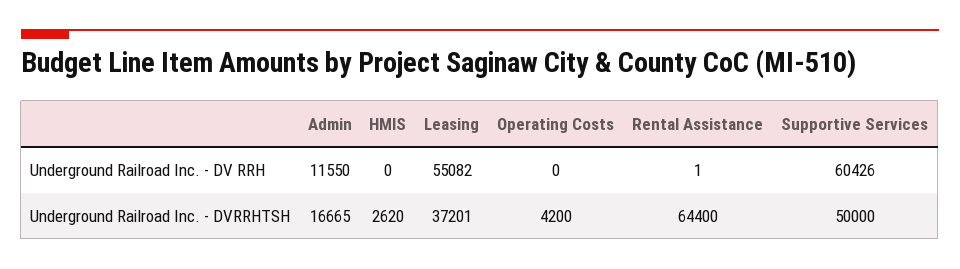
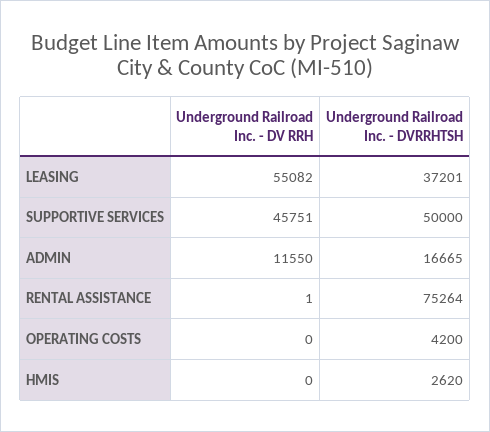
Supportive Services, Underground Railroad Inc. - DV RRH: 60426 -> 45751
Rental Assistance, Underground Railroad Inc. - DVRRHTSH: 64400 -> 75264

